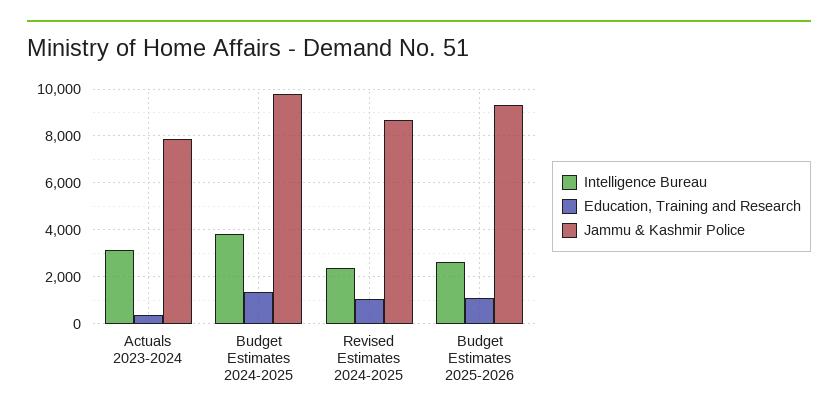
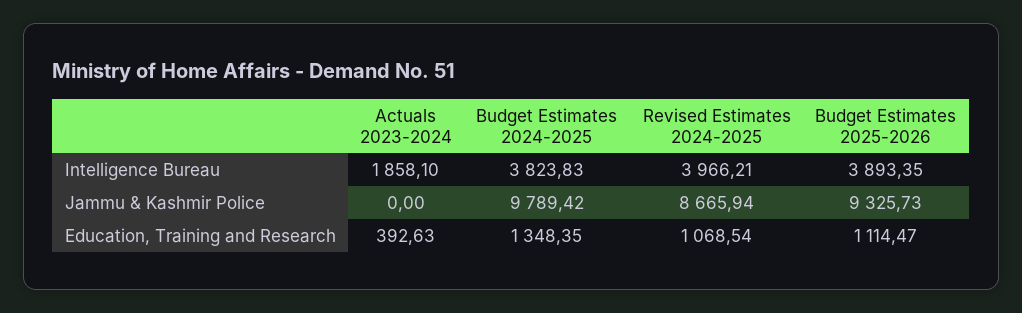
Intelligence Bureau, Actuals 2023-2024: 3000 -> 1858.1
Jammu & Kashmir Police, Actuals 2023-2024: 8000 -> 0
Intelligence Bureau, Revised Estimates 2024-2025: 2500 -> 3966.21
Intelligence Bureau, Budget Estimates 2025-2026: 2500 -> 3893.35

